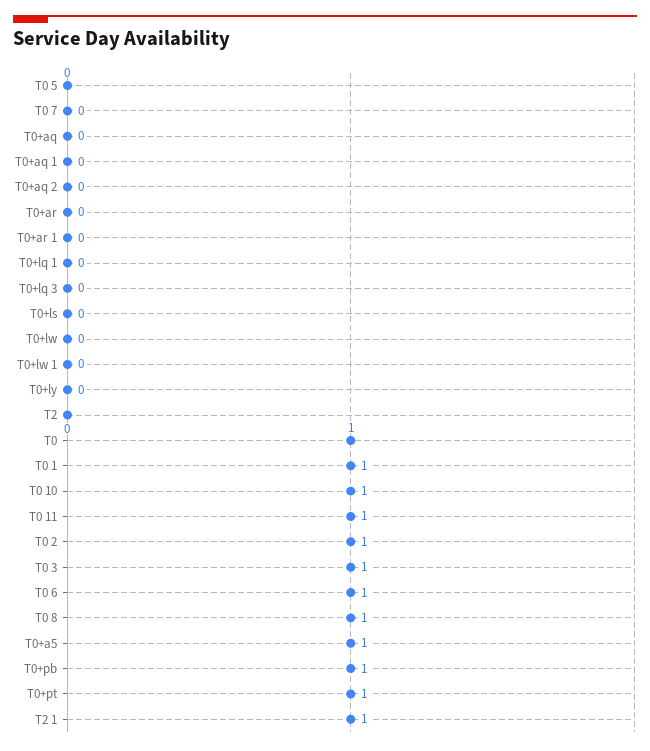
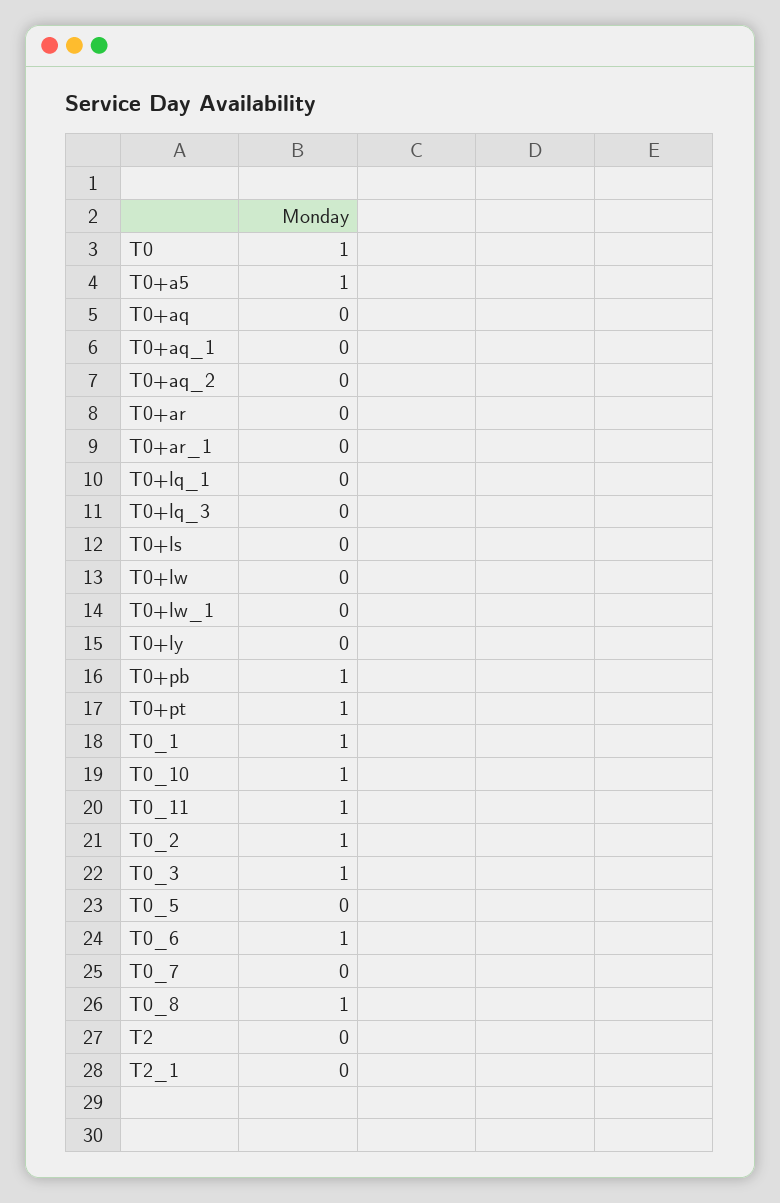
T2 1: 1 -> 0

